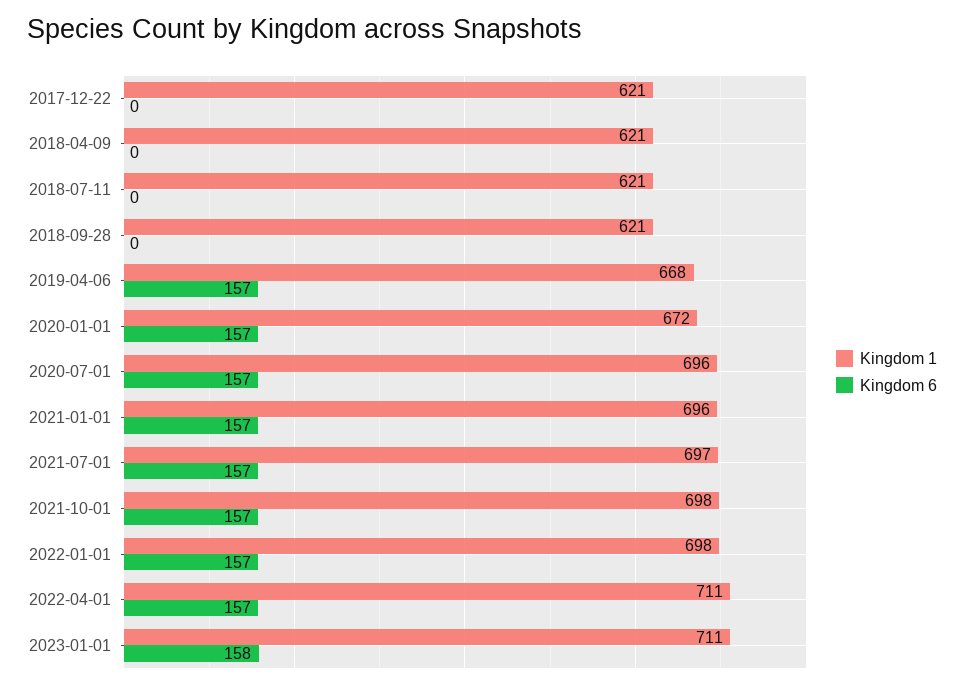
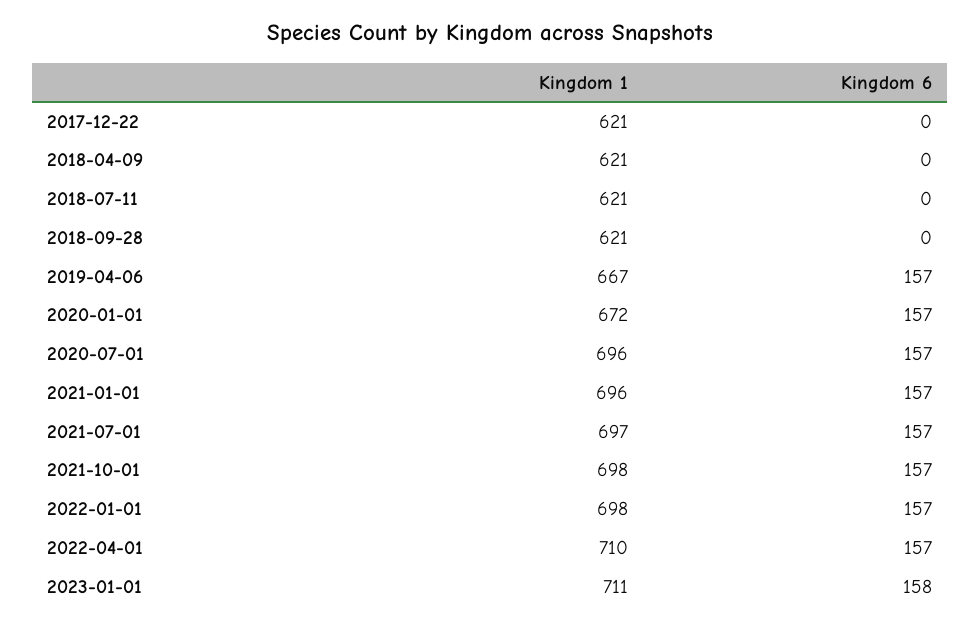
Kingdom 1, 2019-04-06: 668 -> 667
Kingdom 1, 2022-04-01: 711 -> 710

